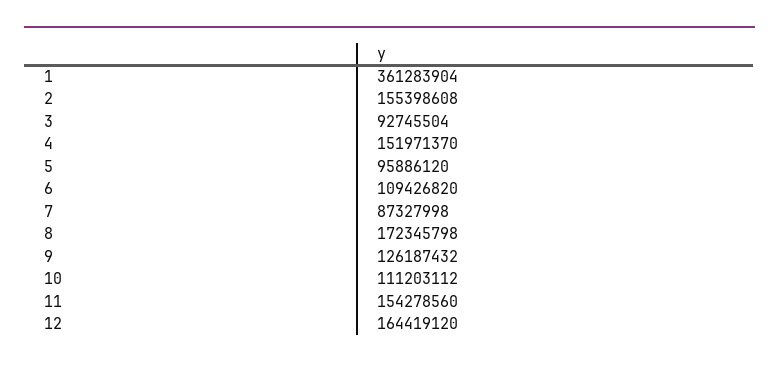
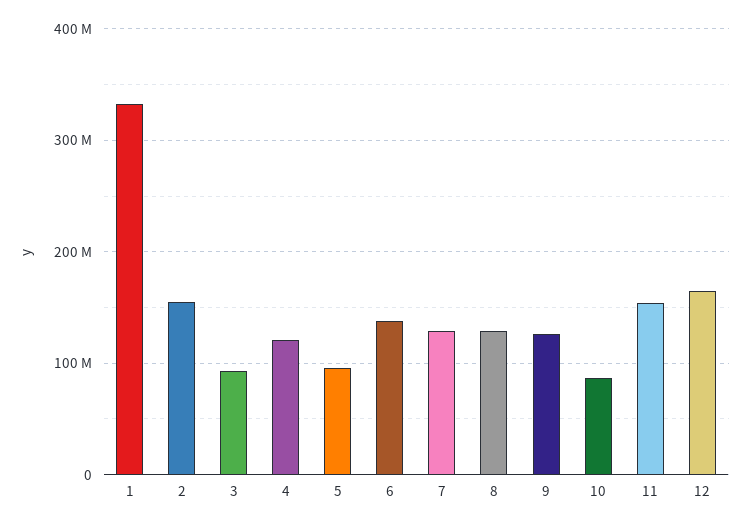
1: 361283904 -> 330000000
4: 151971370 -> 120000000
6: 109426820 -> 140000000
7: 87327998 -> 130000000
8: 172345798 -> 130000000
10: 111203112 -> 90000000

